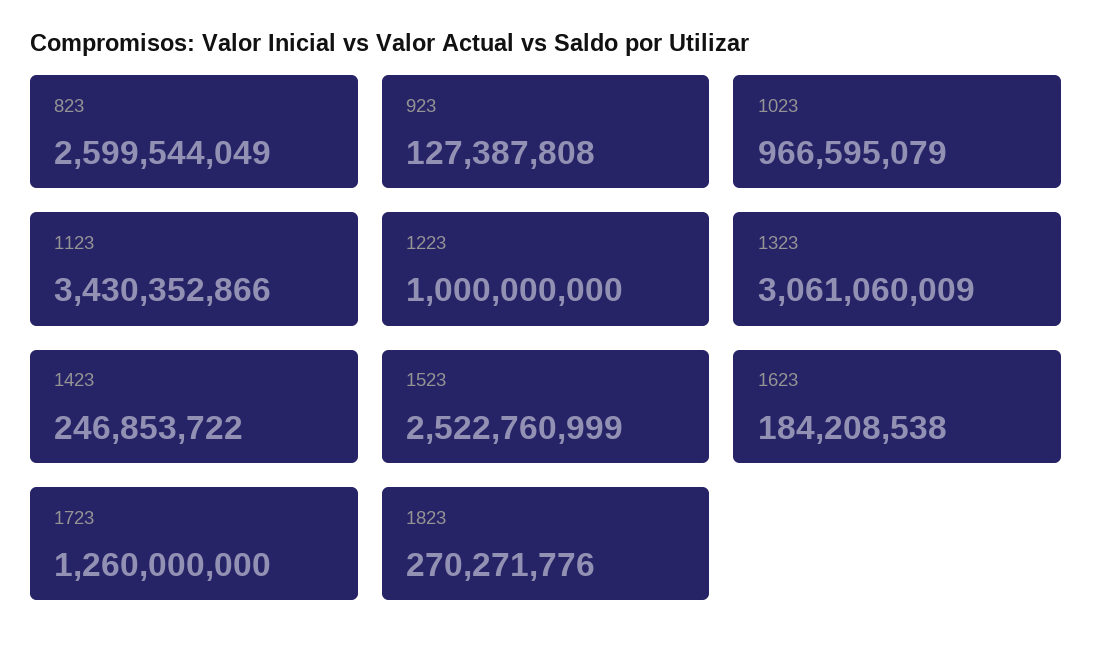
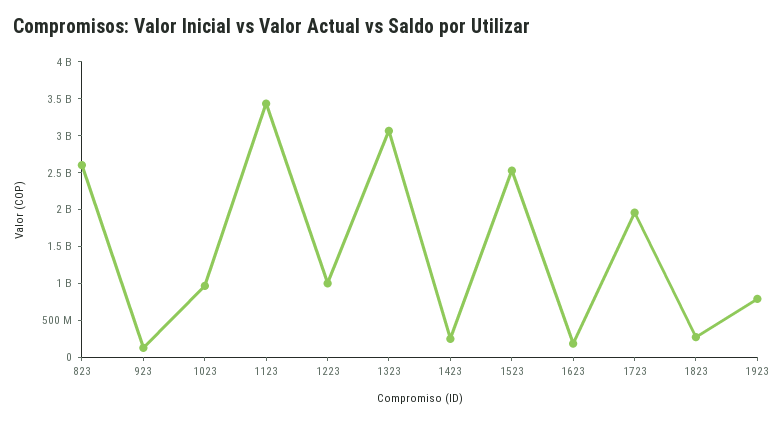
1723: 1260000000 -> 2000000000
1923: none -> 750000000

